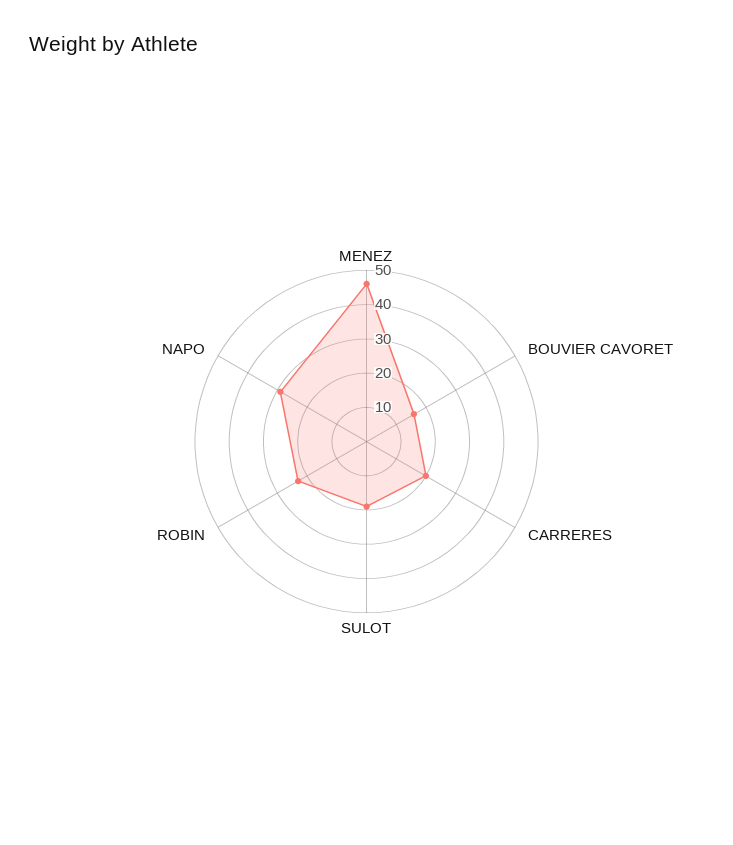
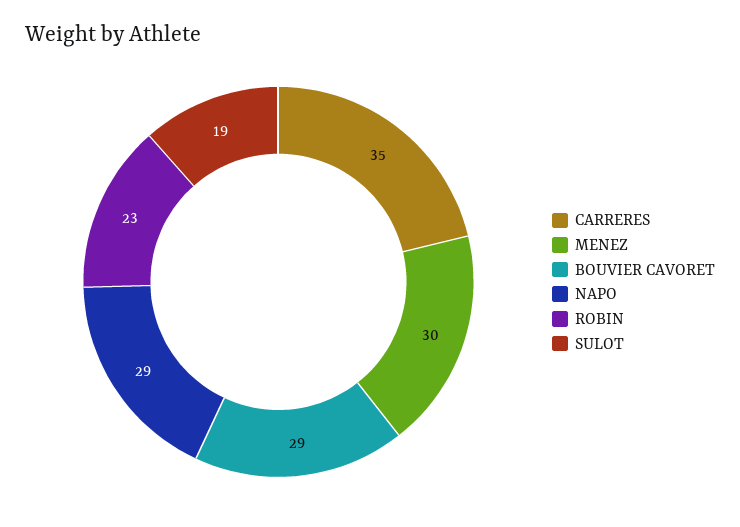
MENEZ: 45 -> 30
BOUVIER CAVORET: 15 -> 29
CARRERES: 20 -> 35

